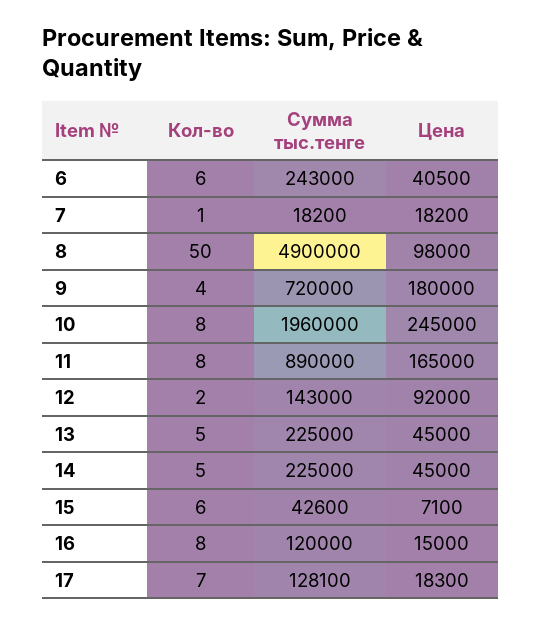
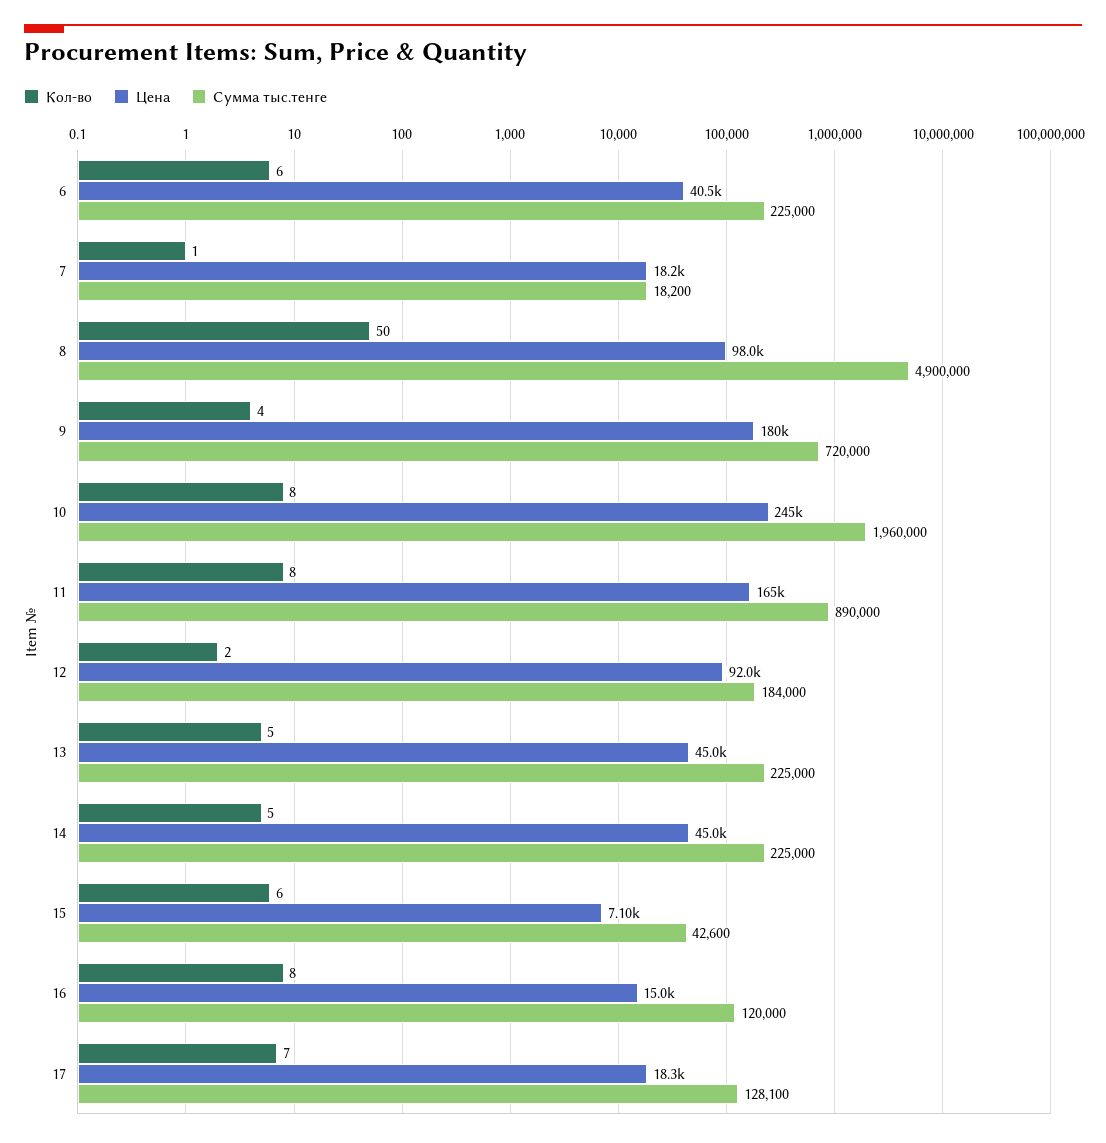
Сумма тыс.тенге, 6: 243000 -> 225000
Сумма тыс.тенге, 12: 143000 -> 184000

